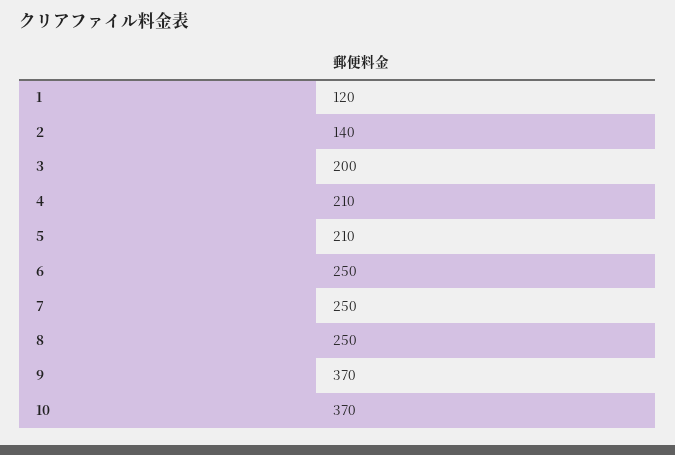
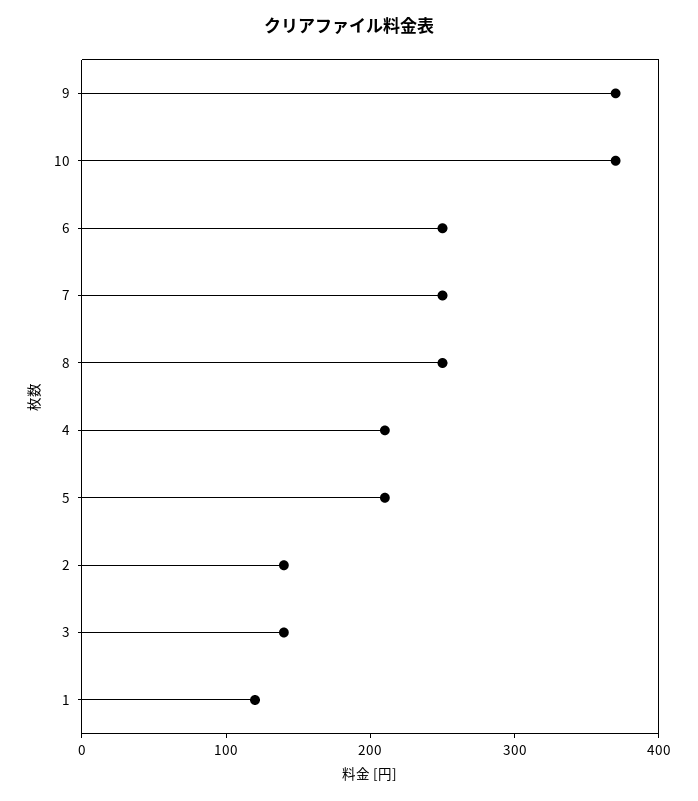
3: 200 -> 140

